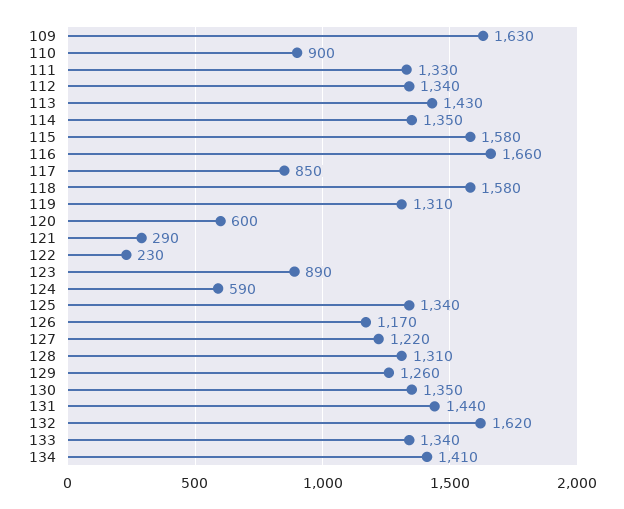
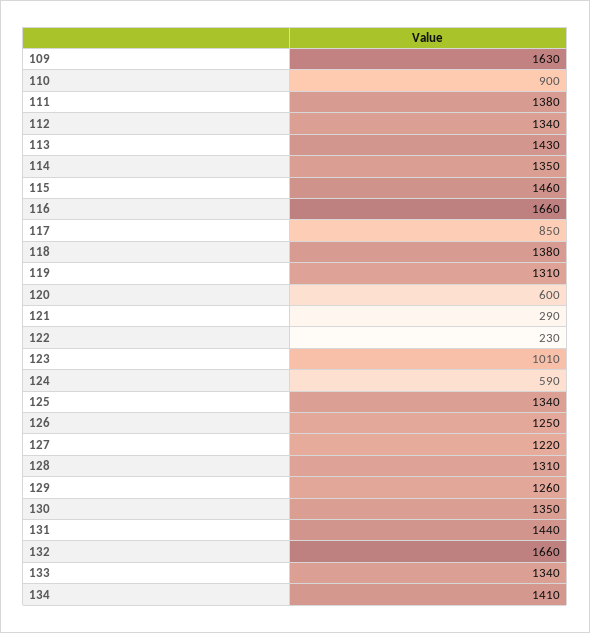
111: 1330 -> 1380
115: 1580 -> 1460
118: 1580 -> 1380
123: 890 -> 1010
126: 1170 -> 1250
132: 1620 -> 1660

